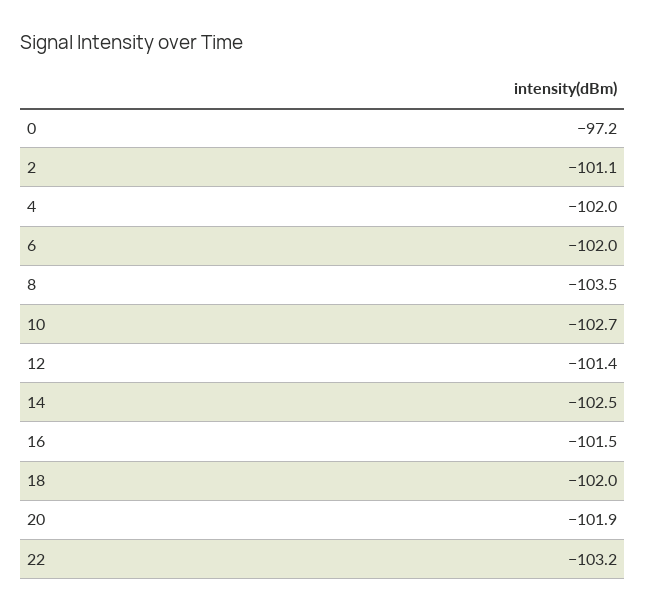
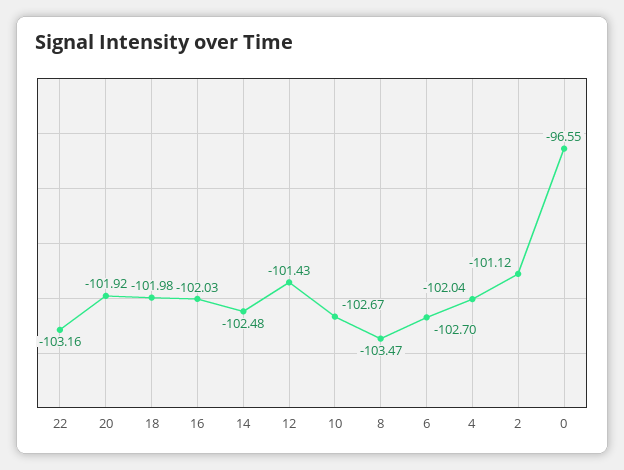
0: -97.2 -> -96.55
6: -102 -> -102.7
16: -101.5 -> -102.03

